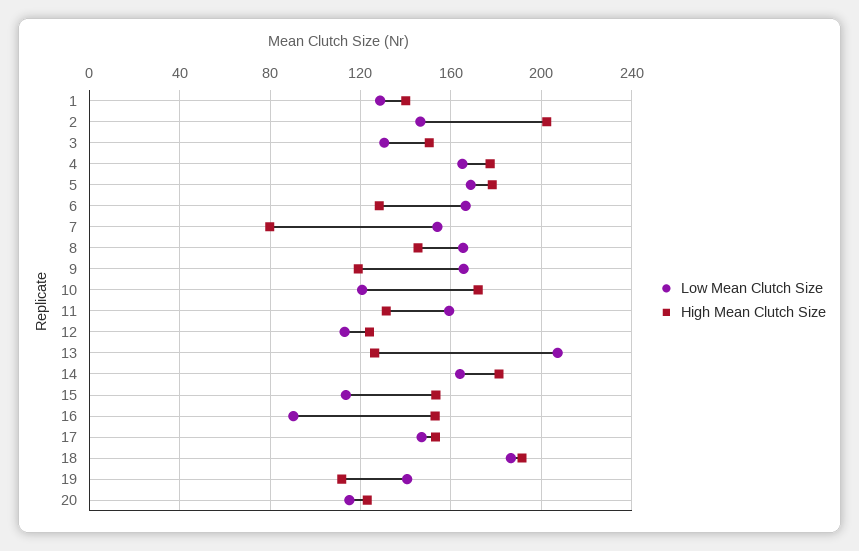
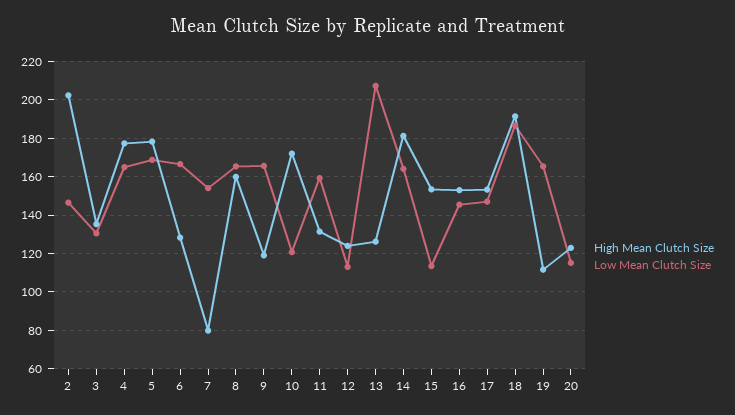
Low Mean Clutch Size, 1: 130 -> none
High Mean Clutch Size, 1: 140 -> none
High Mean Clutch Size, 3: 150 -> 135
High Mean Clutch Size, 8: 145 -> 160
Low Mean Clutch Size, 16: 90 -> 145
Low Mean Clutch Size, 19: 140 -> 165

